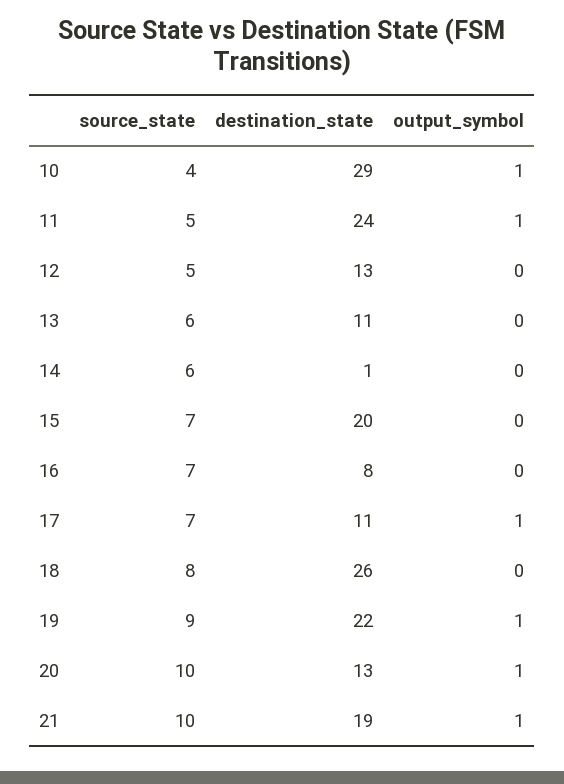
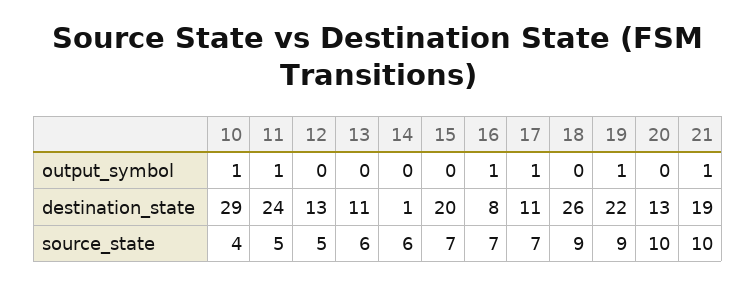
output_symbol, 16: 0 -> 1
source_state, 18: 8 -> 9
output_symbol, 20: 1 -> 0

